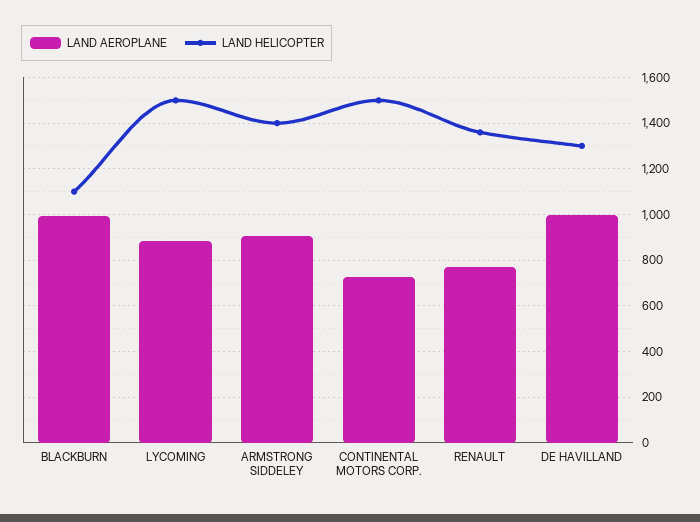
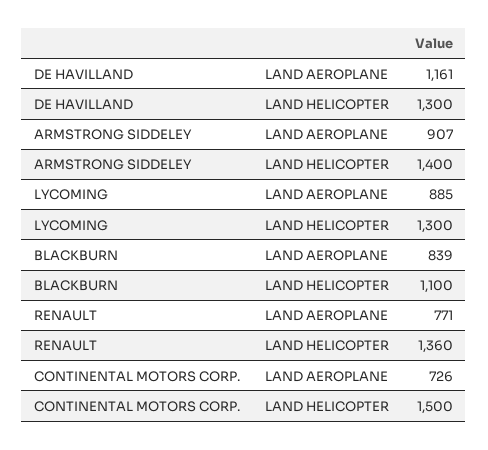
LAND AEROPLANE, BLACKBURN: 1000 -> 839
LAND HELICOPTER, LYCOMING: 1500 -> 1300
LAND AEROPLANE, DE HAVILLAND: 1000 -> 1161

